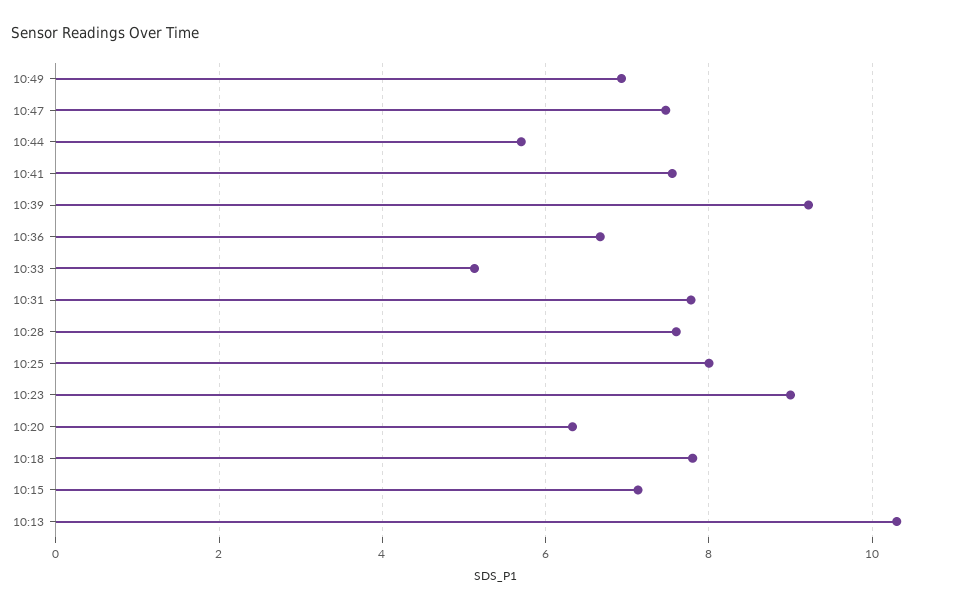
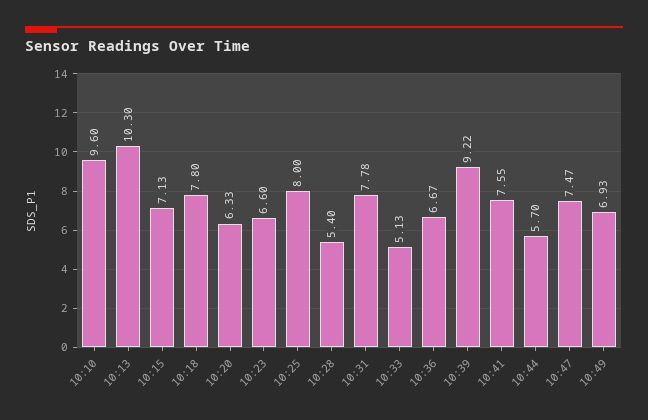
10:28: 7.6 -> 5.4
10:23: 9 -> 6.6
10:10: none -> 9.6

